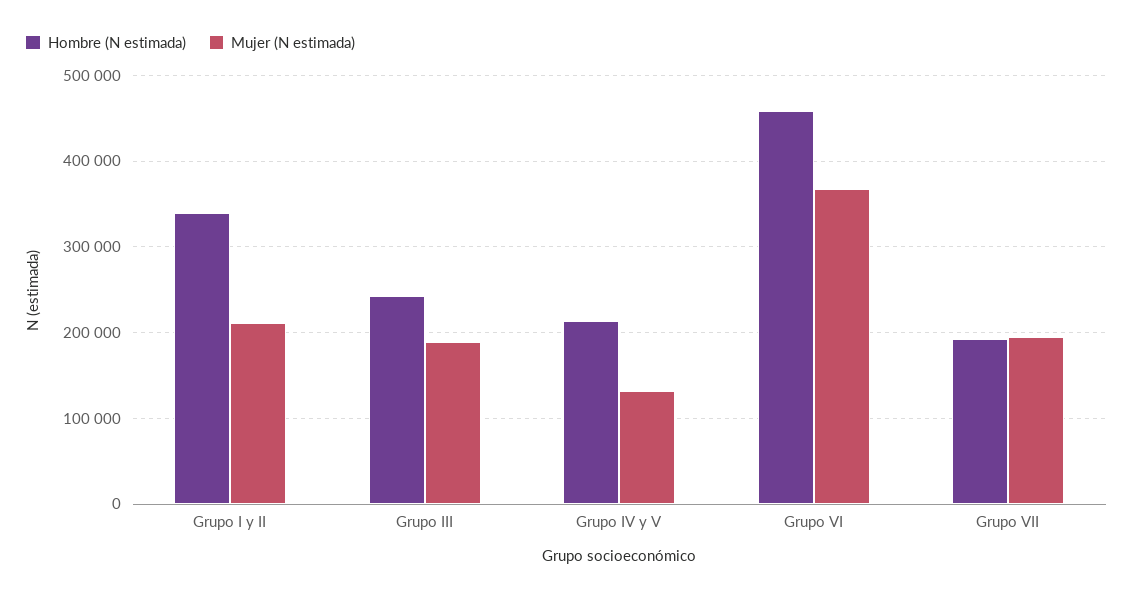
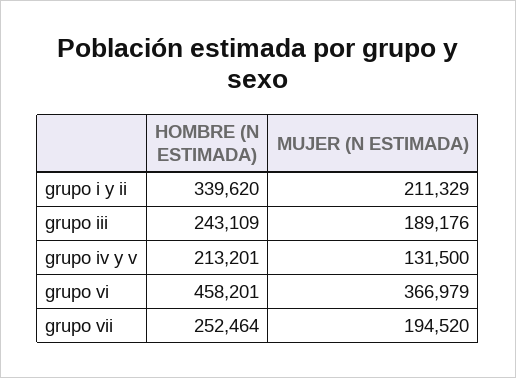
Hombre (N estimada), Grupo VII: 190000 -> 252464

